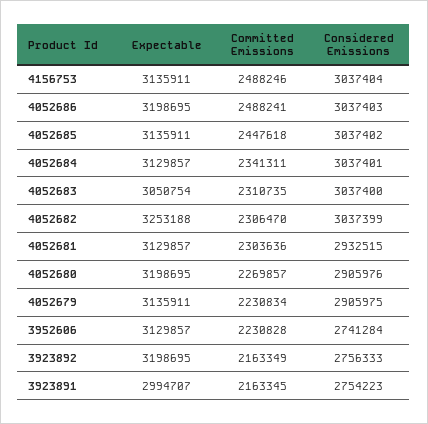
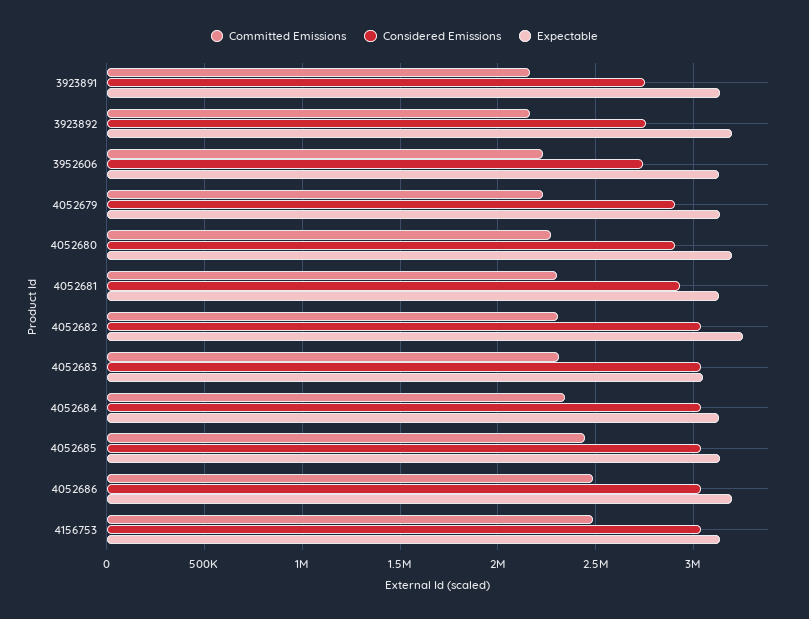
Expectable, 3923891: 2994707 -> 3150000

